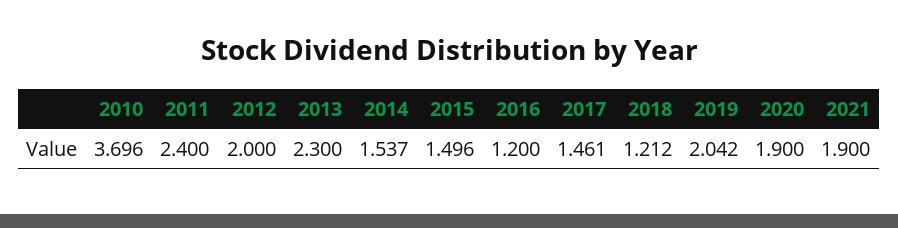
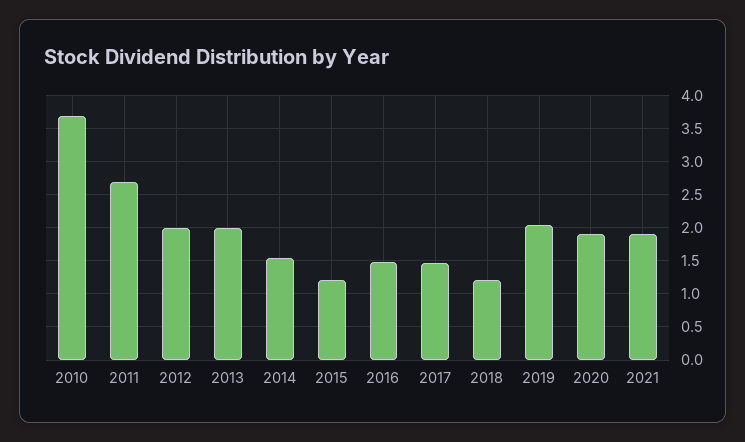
2011: 2.4 -> 2.7
2013: 2.3 -> 2
2015: 1.496 -> 1.2
2016: 1.2 -> 1.5

